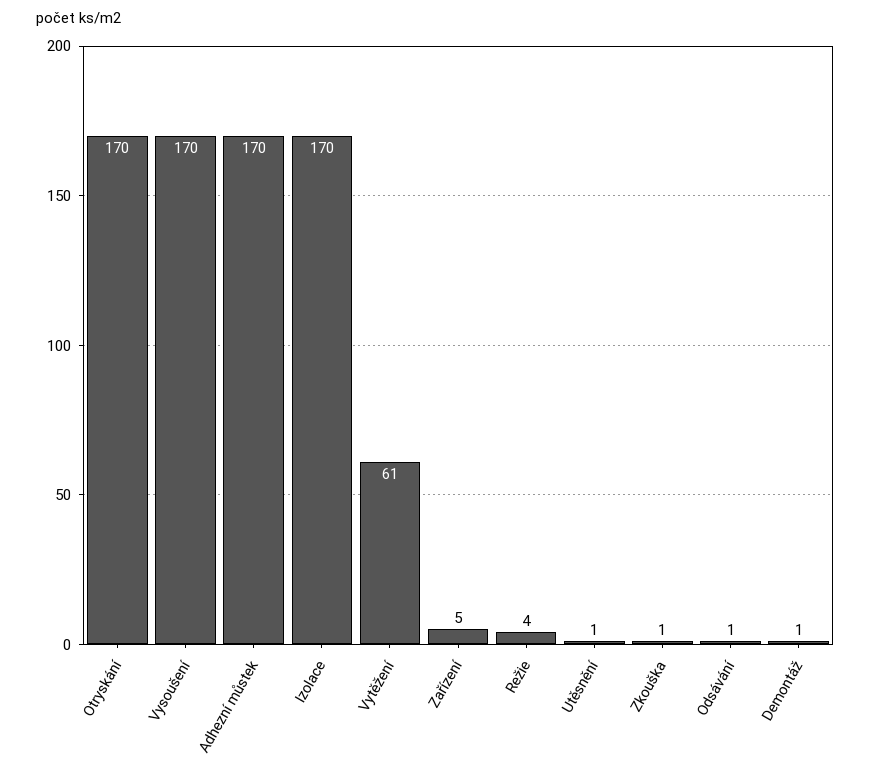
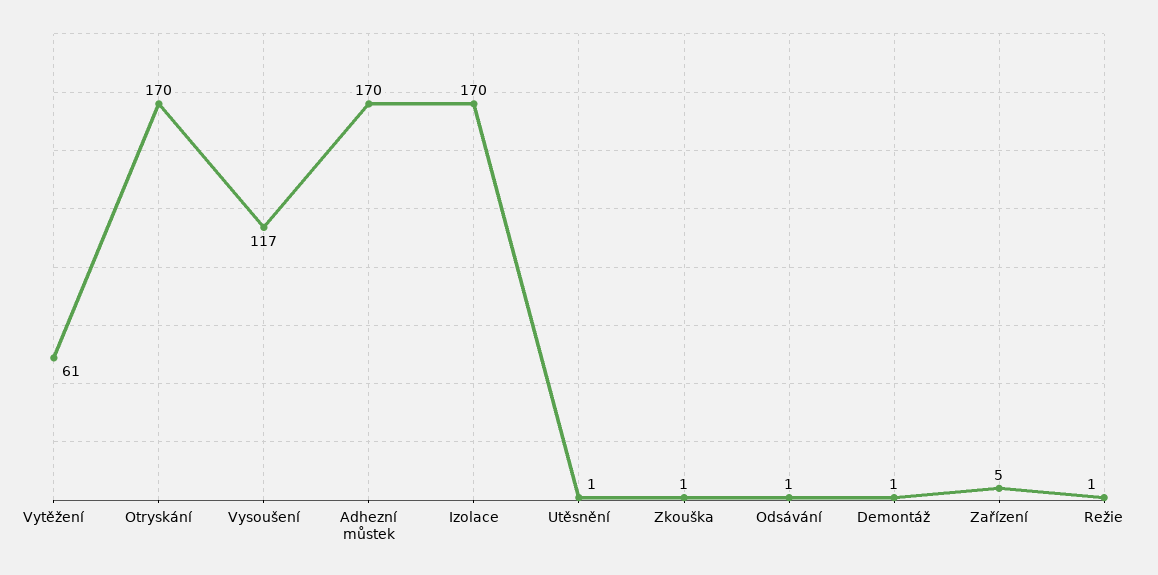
Vysoušení: 170 -> 117
Režie: 4 -> 1

